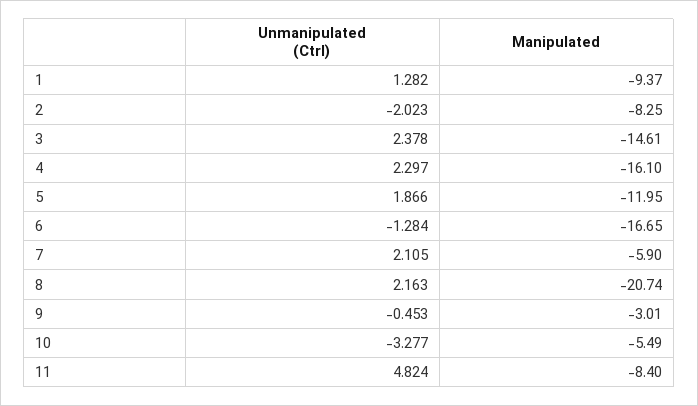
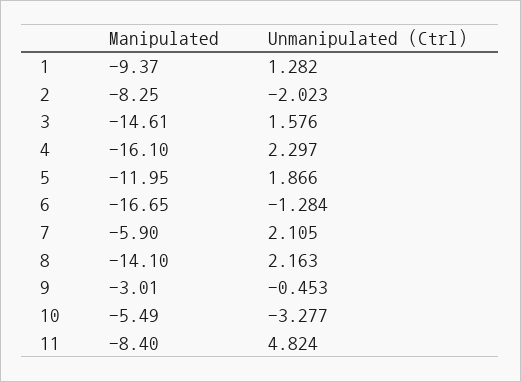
Unmanipulated (Ctrl), 3: 2.378 -> 1.576
Manipulated, 8: -20.74 -> -14.1

